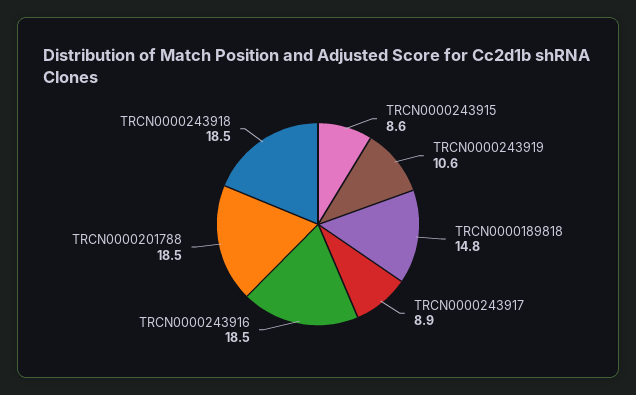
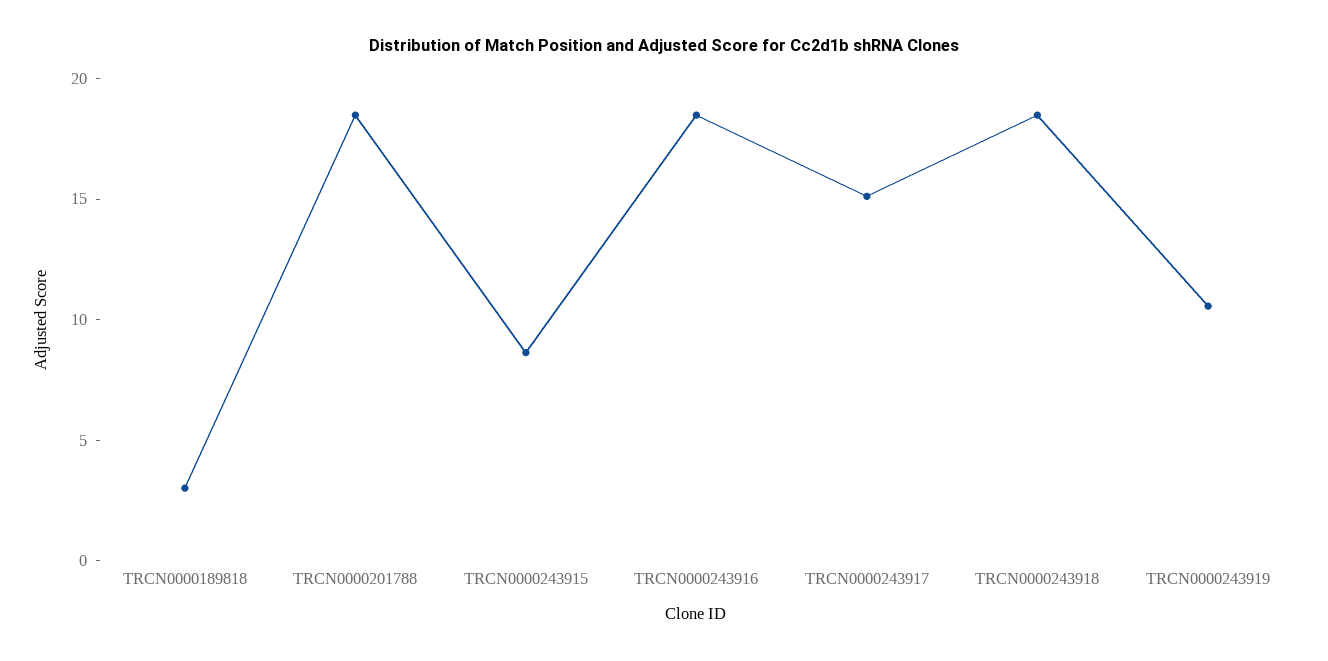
TRCN0000189818: 14.8 -> 3
TRCN0000243917: 8.9 -> 15

